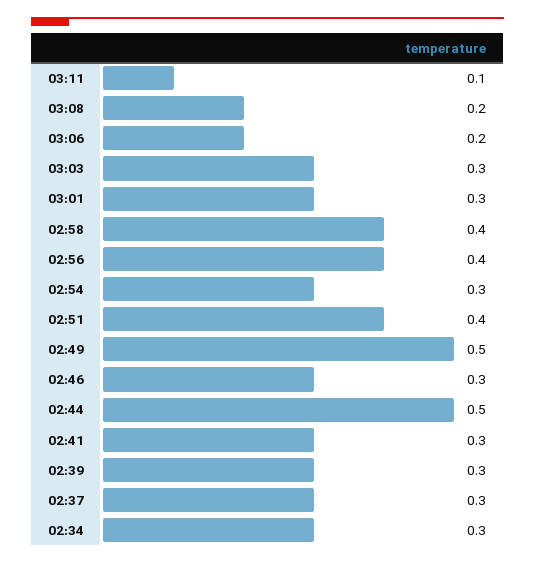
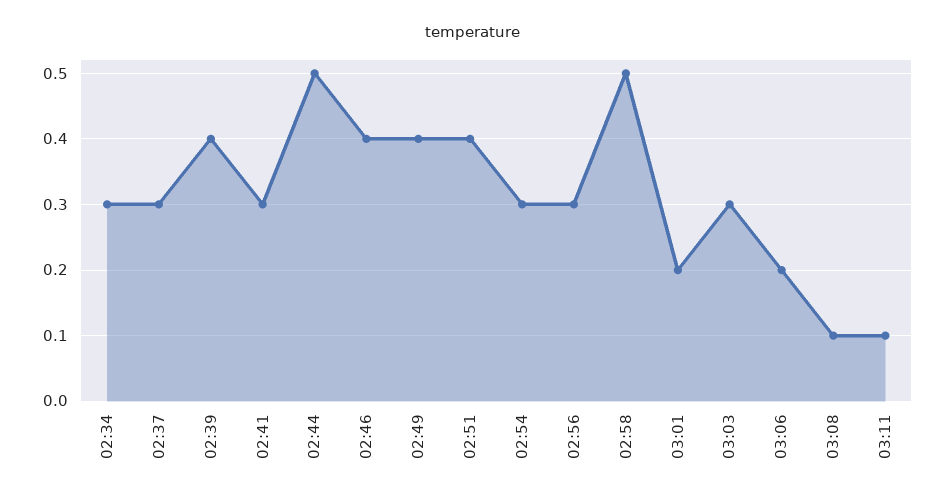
03:08: 0.2 -> 0.1
03:01: 0.3 -> 0.2
02:58: 0.4 -> 0.5
02:56: 0.4 -> 0.3
02:49: 0.5 -> 0.4
02:46: 0.3 -> 0.4
02:39: 0.3 -> 0.4

